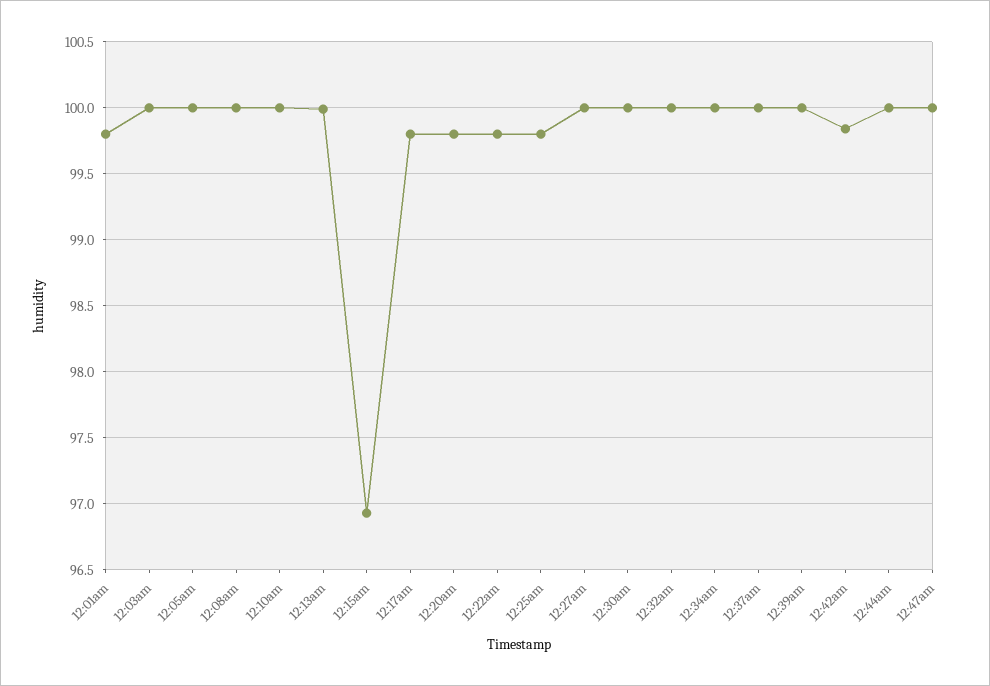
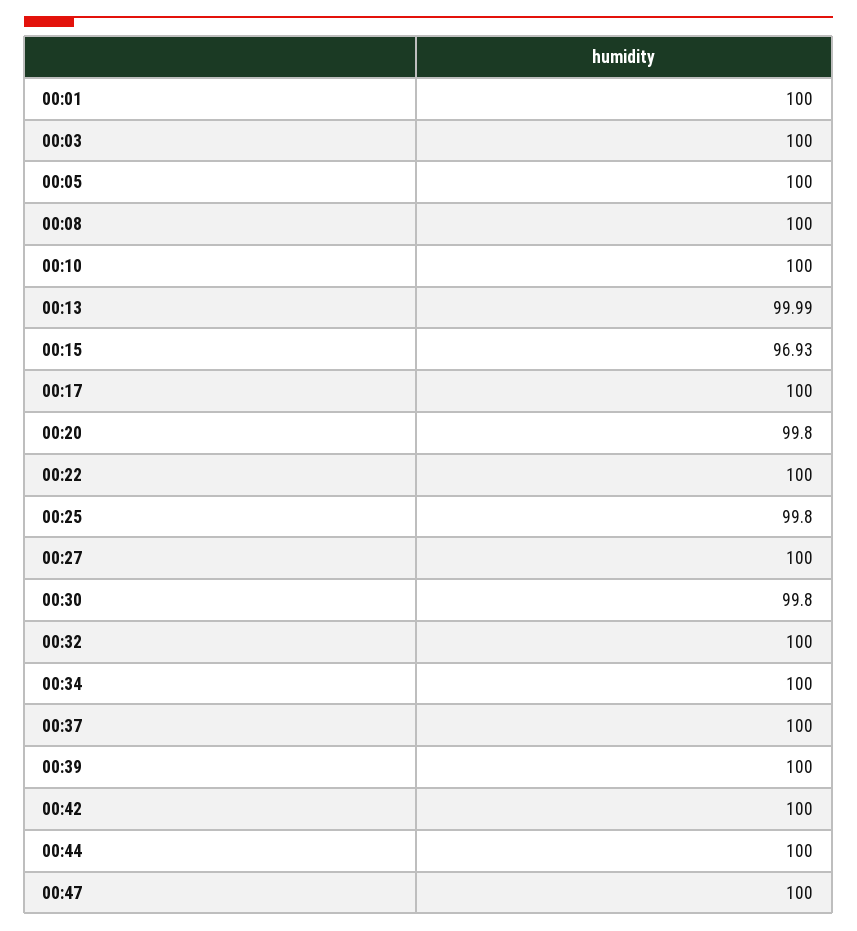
12:01am: 99.8 -> 100
12:17am: 99.8 -> 100
12:22am: 99.8 -> 100
12:30am: 100 -> 99.8
12:42am: 99.85 -> 100

